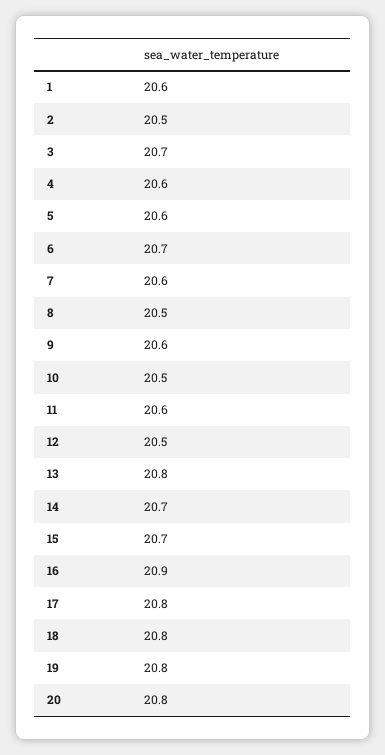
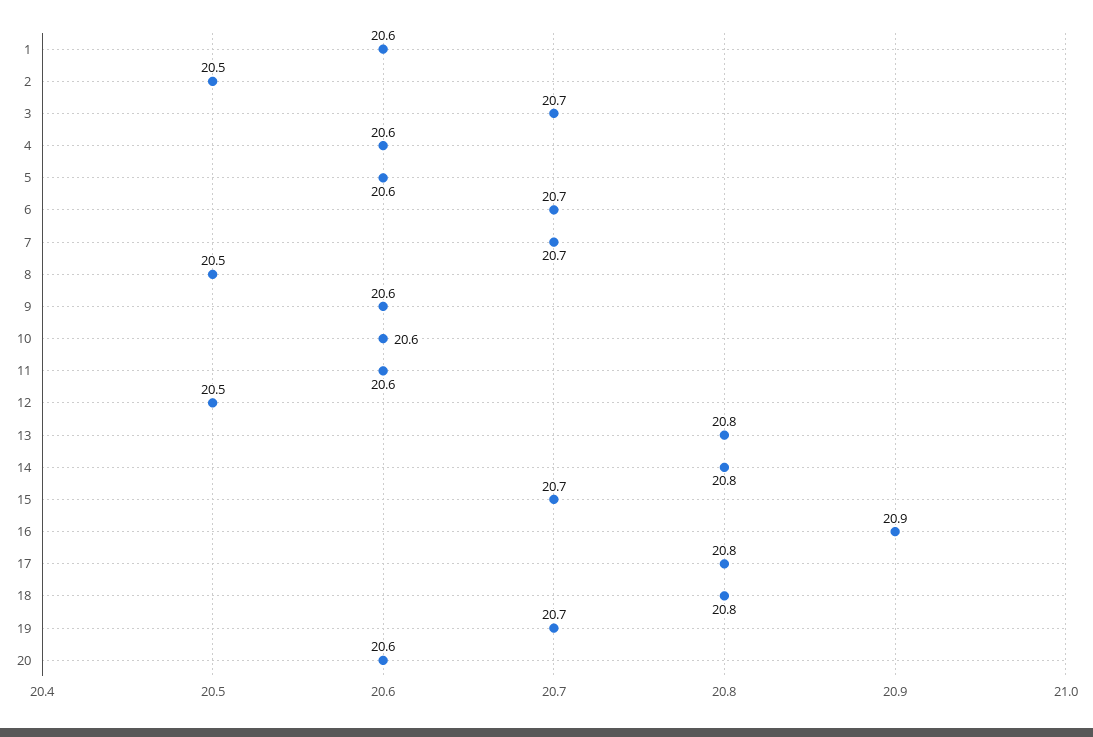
7: 20.6 -> 20.7
10: 20.5 -> 20.6
14: 20.7 -> 20.8
19: 20.8 -> 20.7
20: 20.8 -> 20.6

